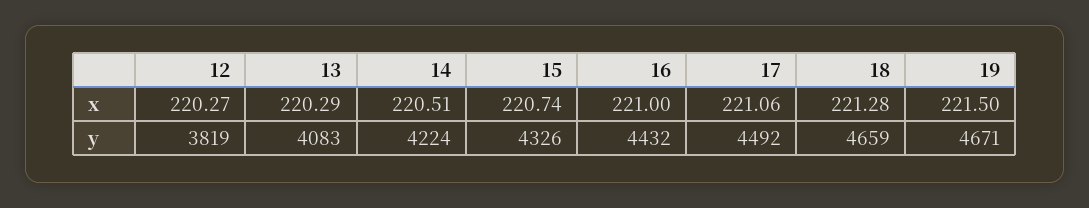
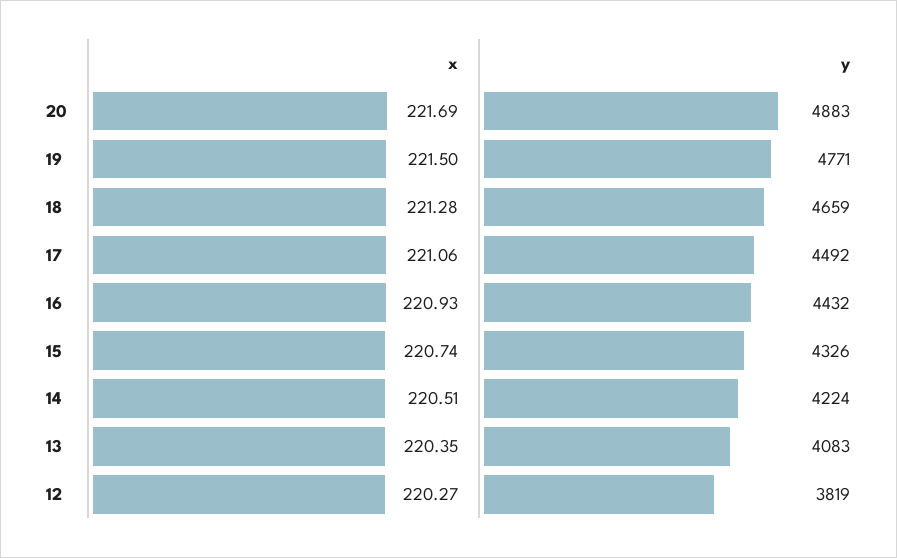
13, x: 220.29 -> 220.35
16, x: 221 -> 220.93
19, y: 4671 -> 4771
20, x: none -> 221.69
20, y: none -> 4883

